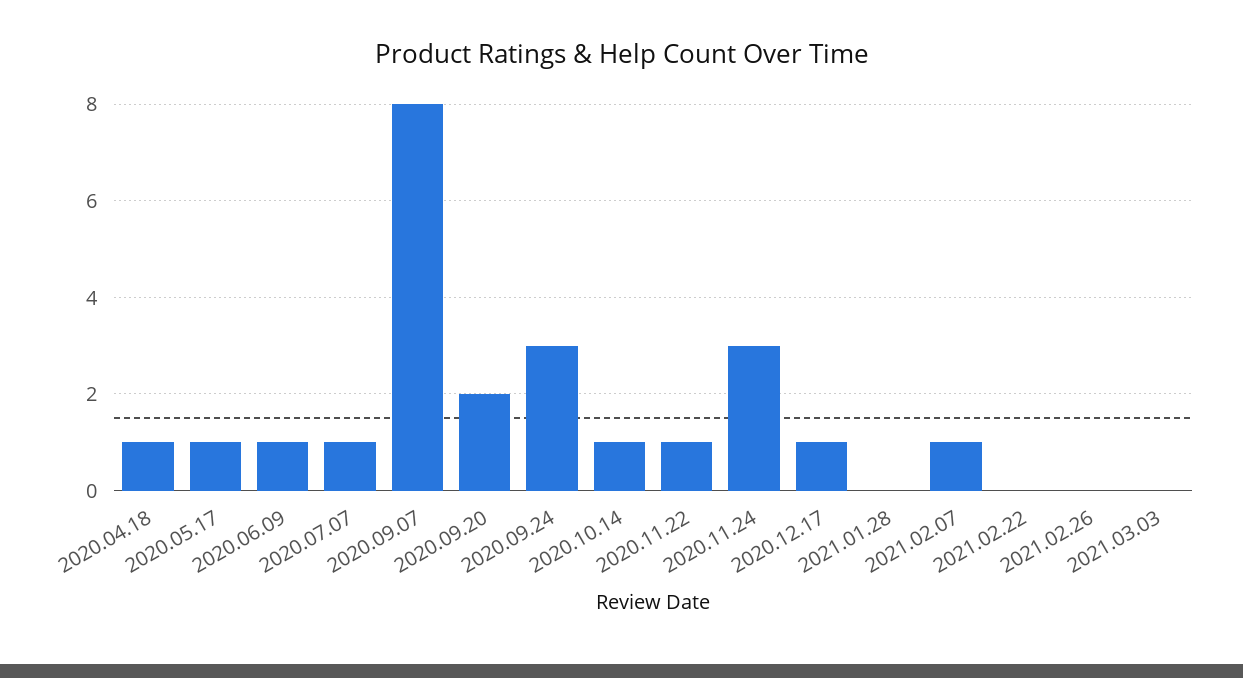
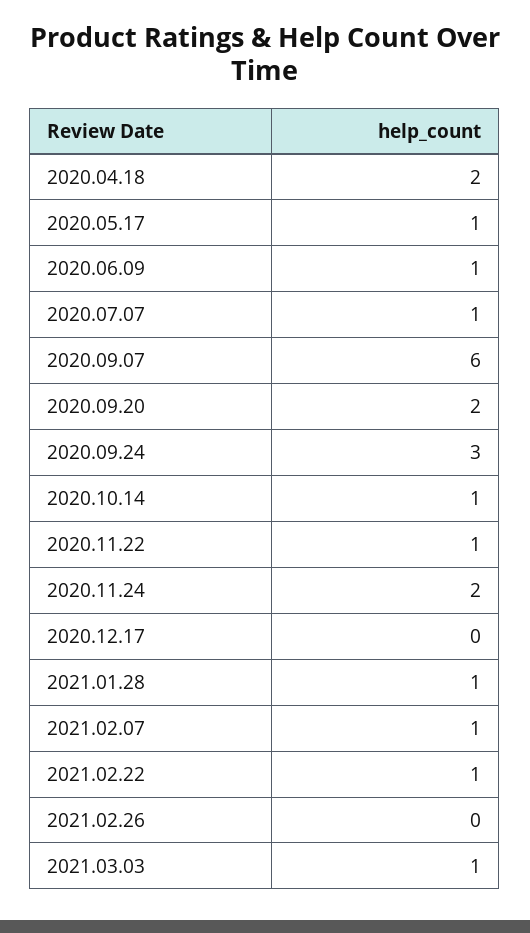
2020.04.18: 1 -> 2
2020.09.07: 8 -> 6
2020.11.24: 3 -> 2
2020.12.17: 1 -> 0
2021.01.28: 0 -> 1
2021.02.22: 0 -> 1
2021.03.03: 0 -> 1

